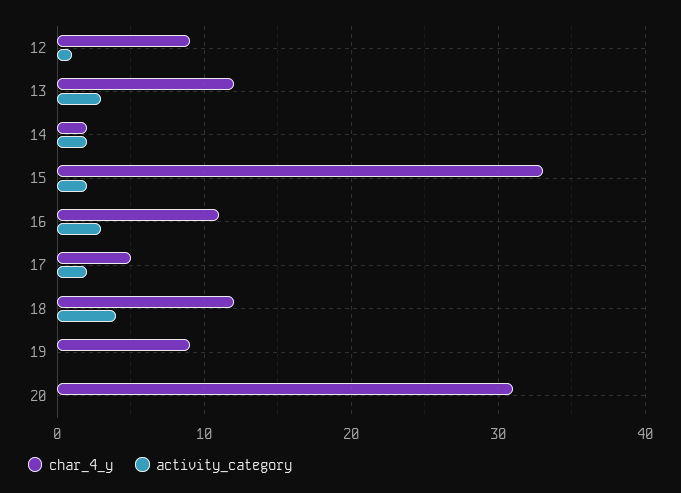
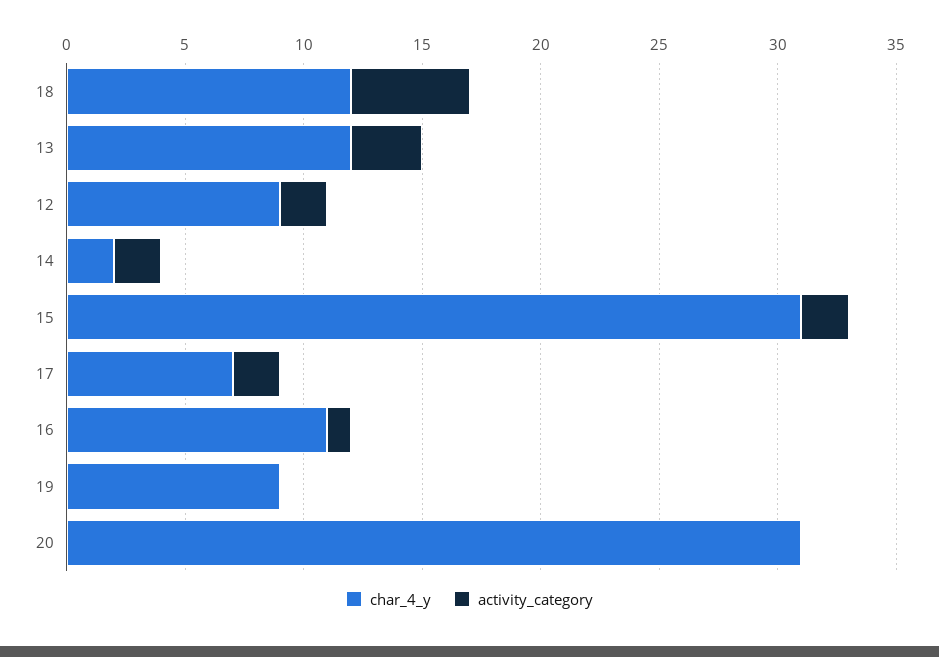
activity_category, 12: 1 -> 2
char_4_y, 15: 33 -> 31
activity_category, 16: 3 -> 1
char_4_y, 17: 5 -> 7
activity_category, 18: 4 -> 5

